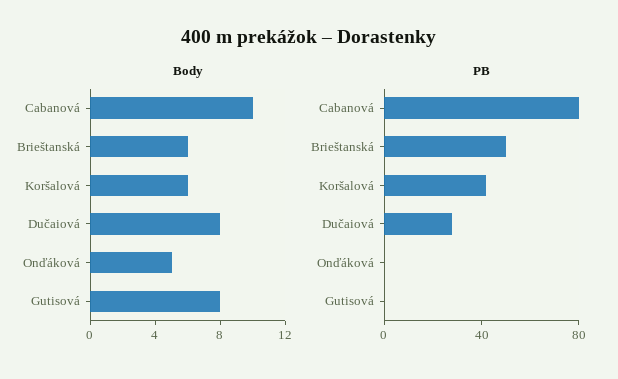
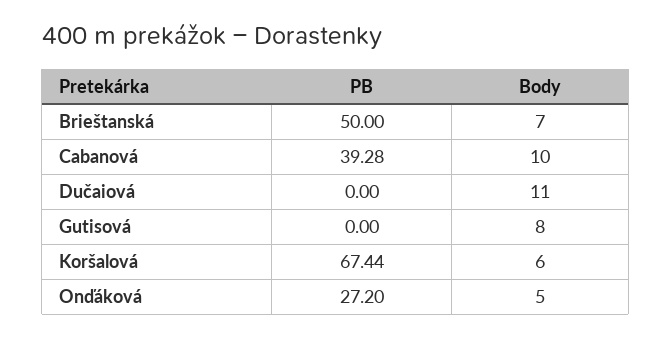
Body, Brieštanská: 6 -> 7
Body, Dučaiová: 8 -> 11
PB, Cabanová: 80 -> 39.28
PB, Koršalová: 40 -> 67.44
PB, Dučaiová: 30 -> 0
PB, Onďáková: 0 -> 27.2

